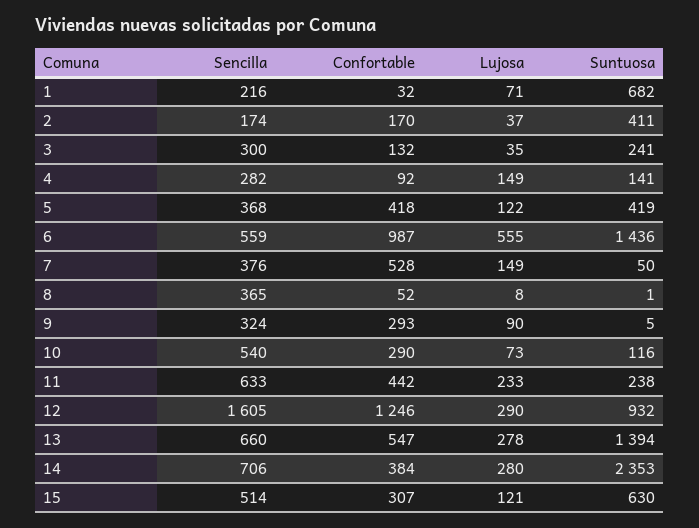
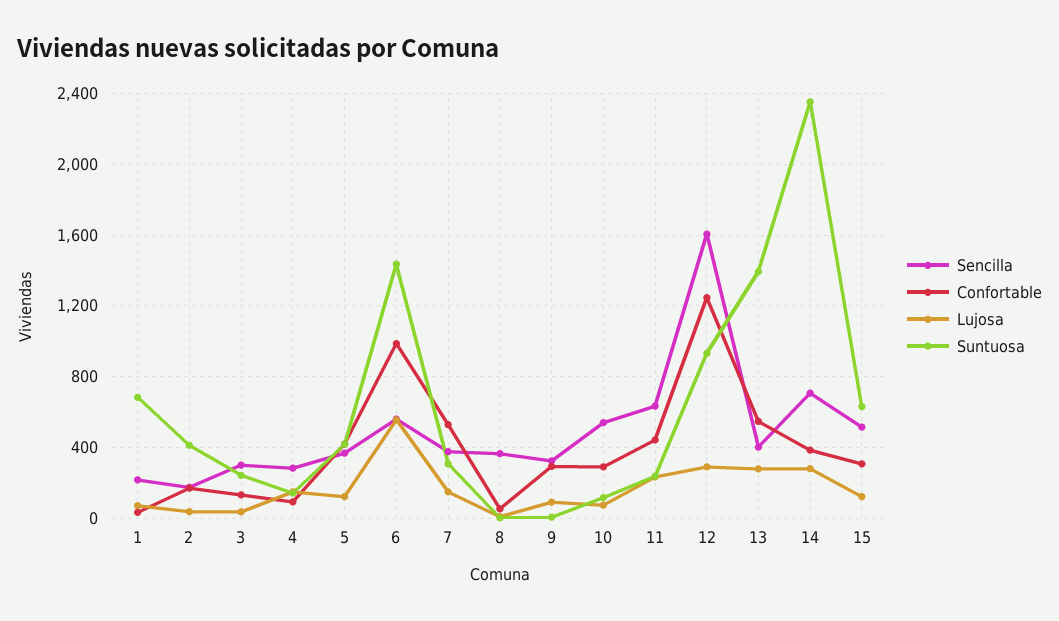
Suntuosa, 7: 50 -> 300
Sencilla, 13: 660 -> 400

